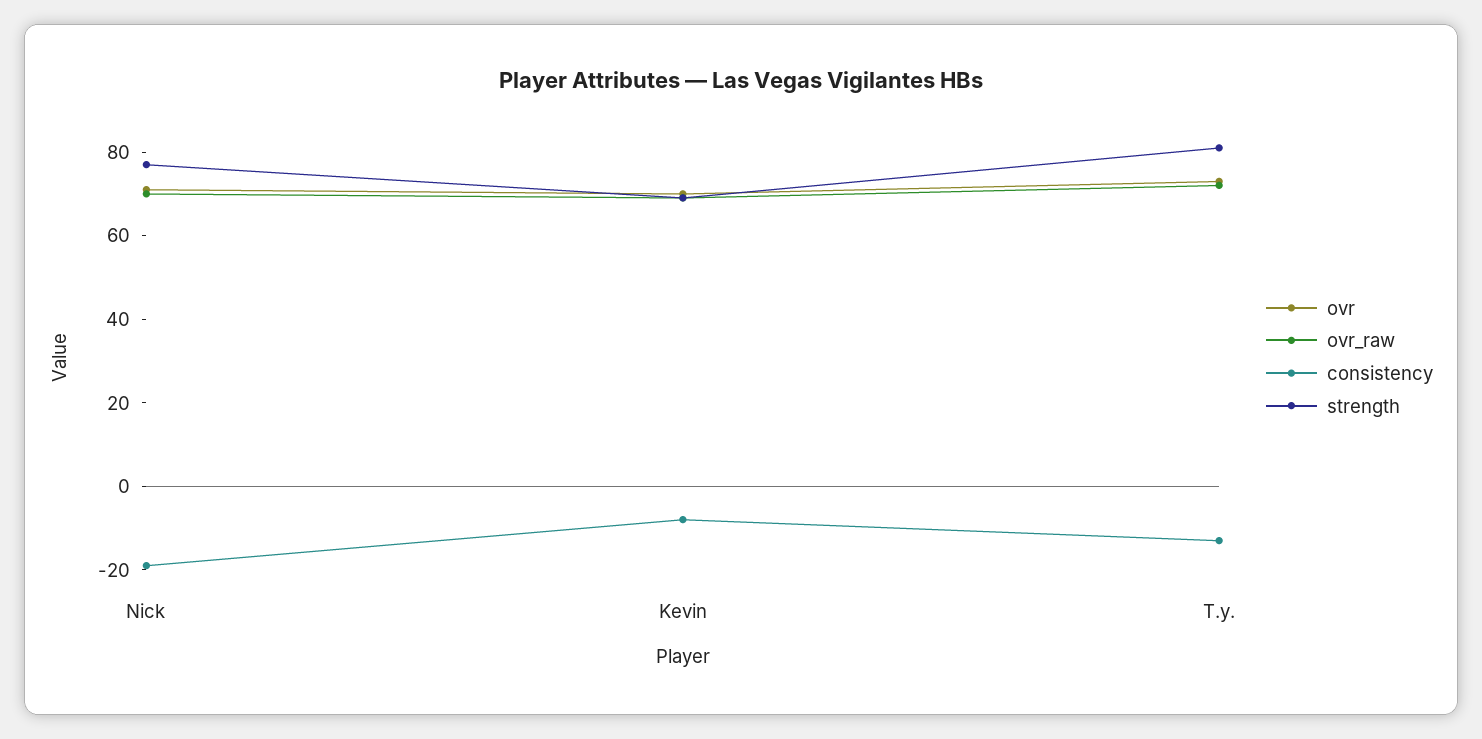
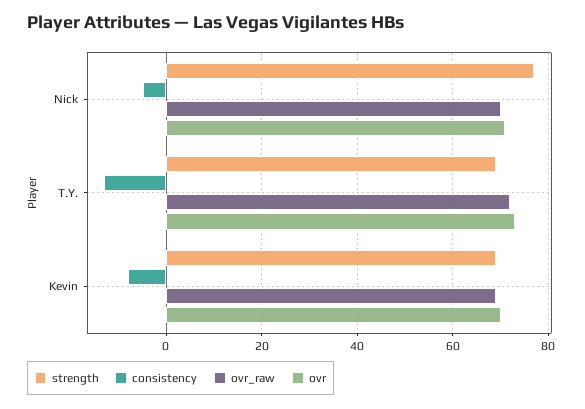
consistency, Nick: -20 -> -5
strength, T.y.: 80 -> 70

